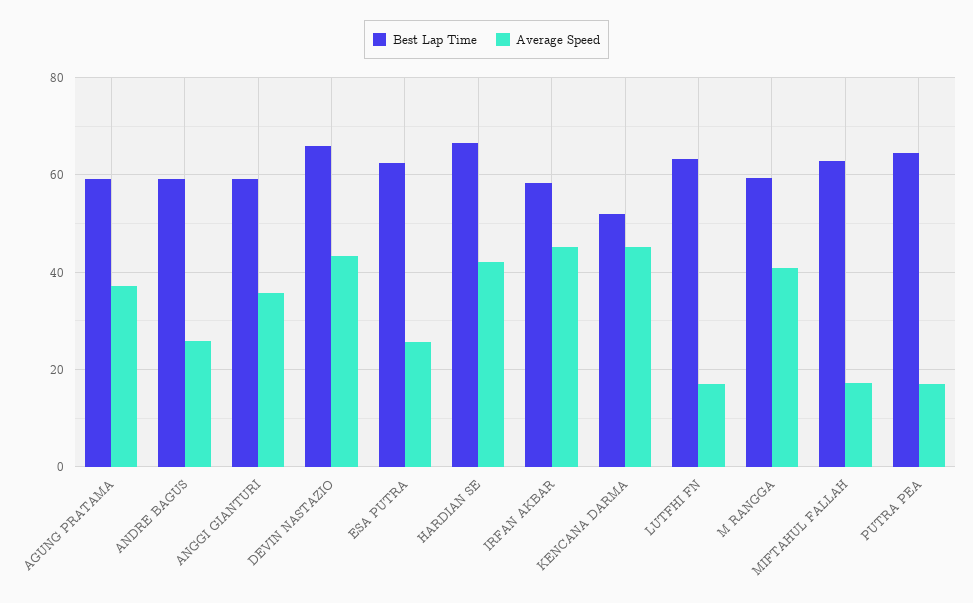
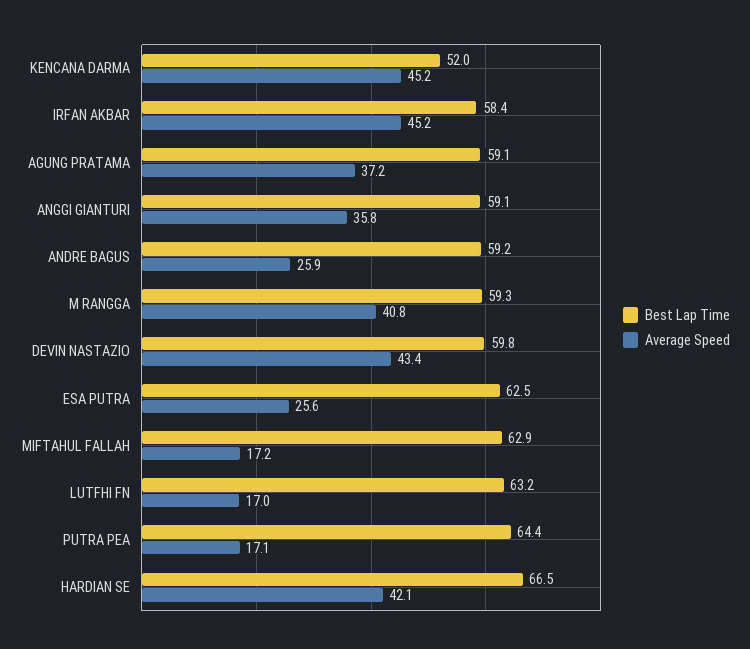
Best Lap Time, DEVIN NASTAZIO: 66 -> 59.8

